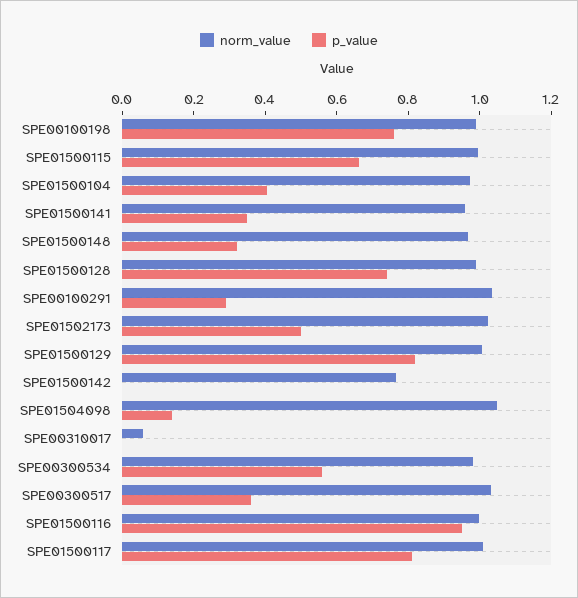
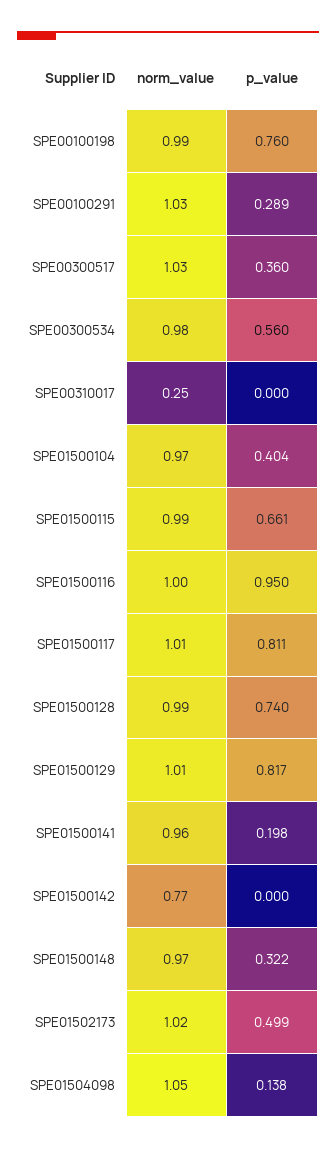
p_value, SPE01500141: 0.35 -> 0.198
norm_value, SPE00310017: 0.05 -> 0.25

